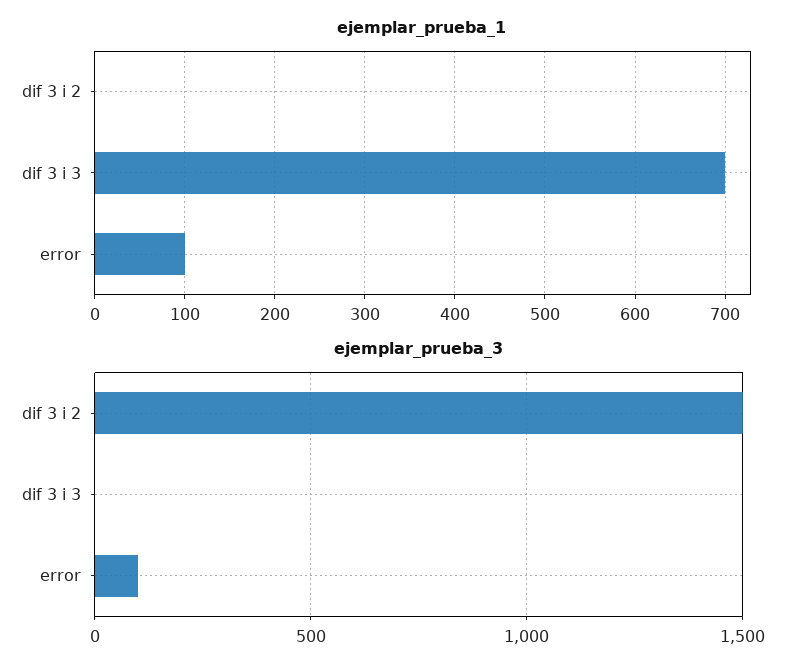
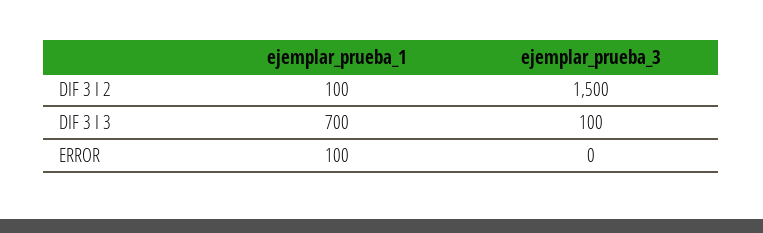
ejemplar_prueba_1, dif 3 i 2: 0 -> 100
ejemplar_prueba_3, dif 3 i 3: 0 -> 100
ejemplar_prueba_3, error: 100 -> 0

